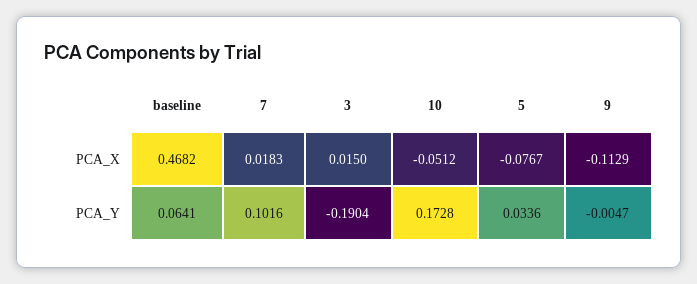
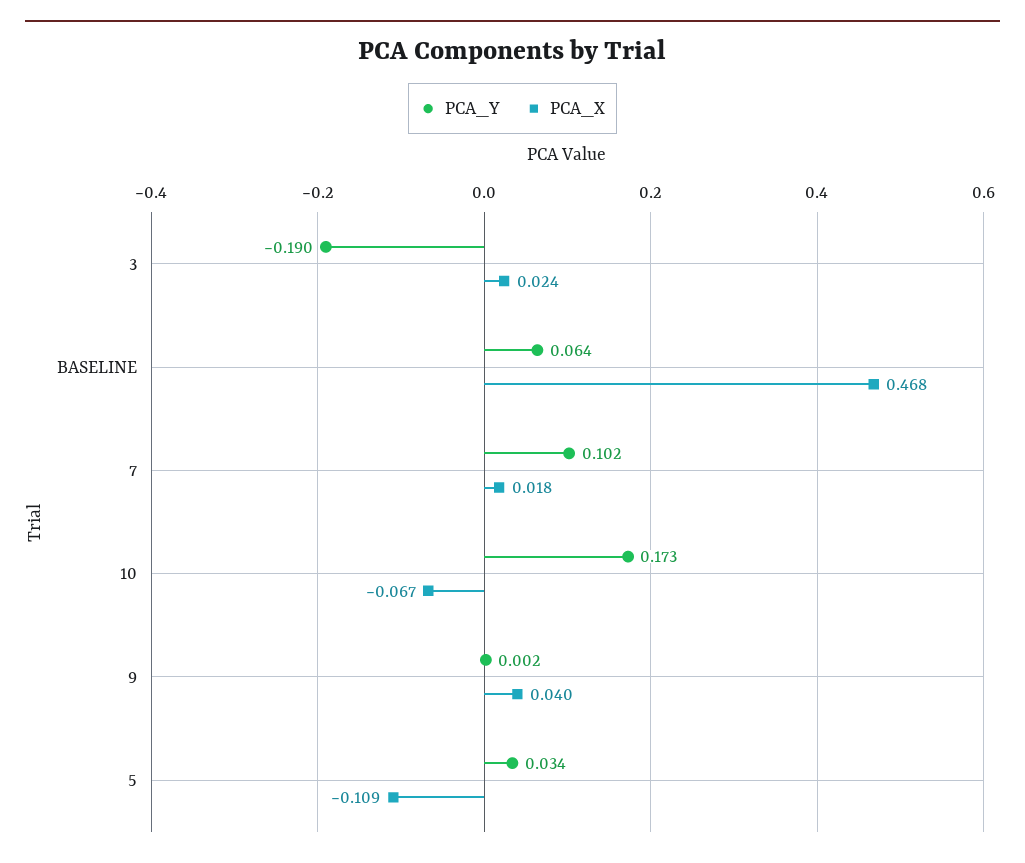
PCA_X, 3: 0.015 -> 0.024
PCA_X, 10: -0.0512 -> -0.067
PCA_X, 5: -0.0767 -> -0.109
PCA_X, 9: -0.1129 -> 0.04
PCA_Y, 9: -0.0047 -> 0.002

